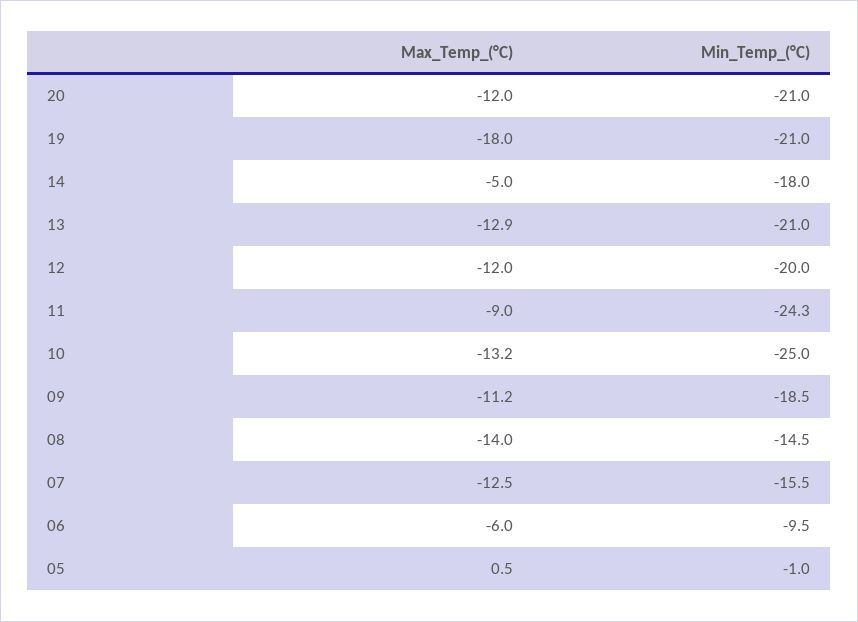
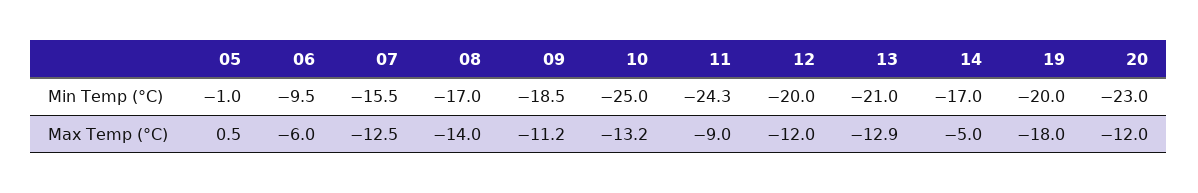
Min_Temp_(°C), 20: -21 -> -23
Min_Temp_(°C), 19: -21 -> -20
Min_Temp_(°C), 14: -18 -> -17
Min_Temp_(°C), 08: -14.5 -> -17

